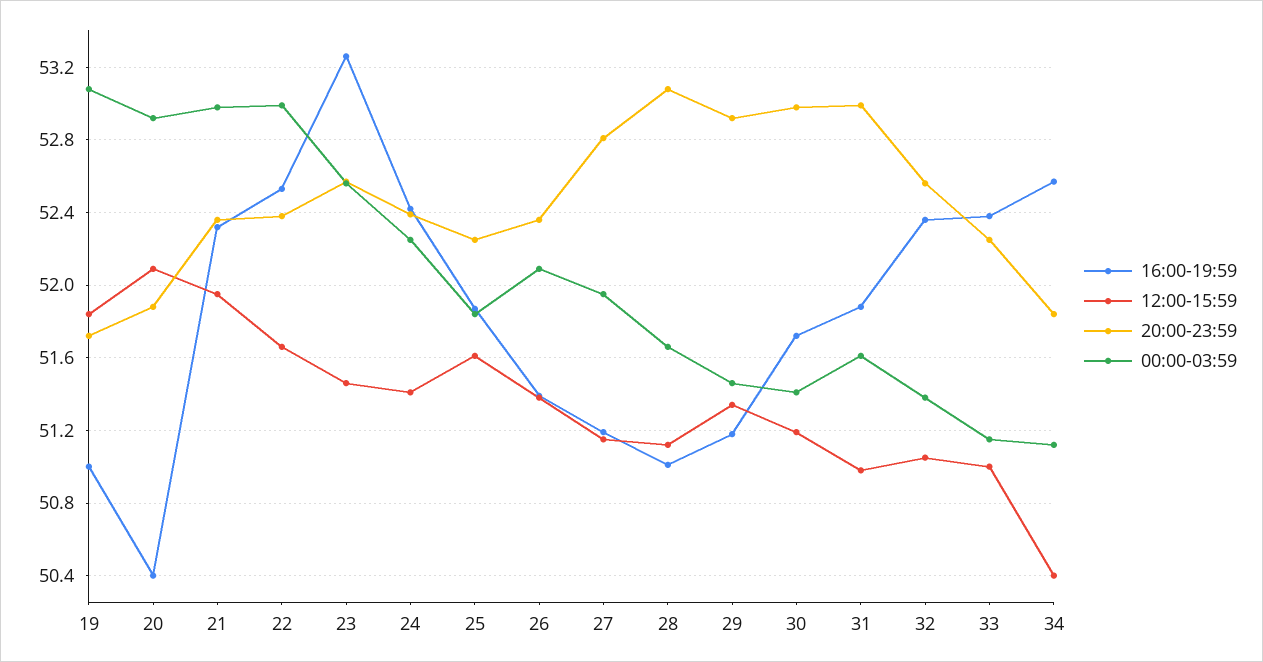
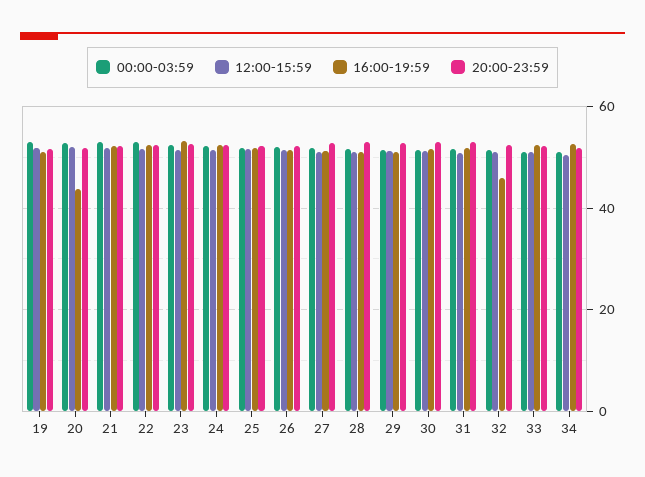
16:00-19:59, 20: 50.4 -> 44
16:00-19:59, 32: 52.35 -> 46

